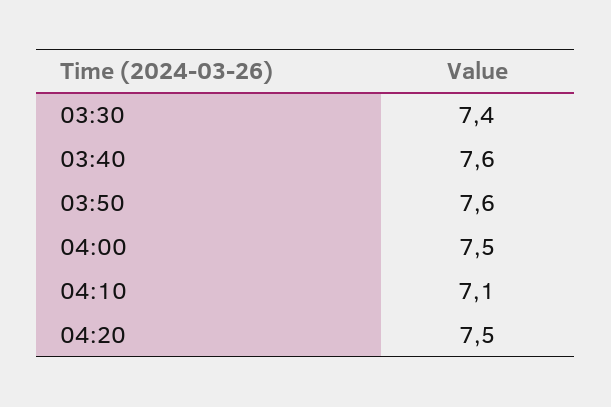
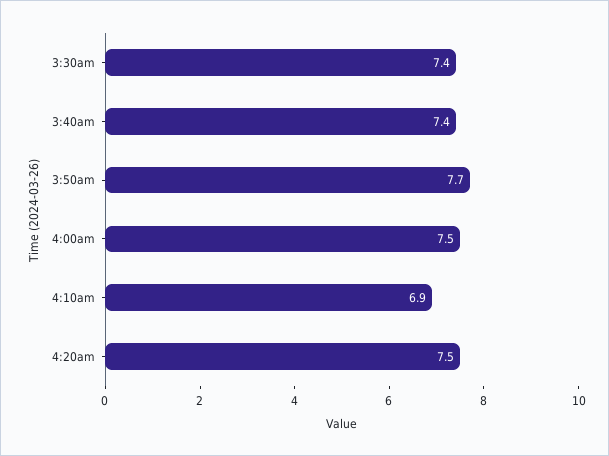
03:40: 7.6 -> 7.4
03:50: 7.6 -> 7.7
04:10: 7.1 -> 6.9

